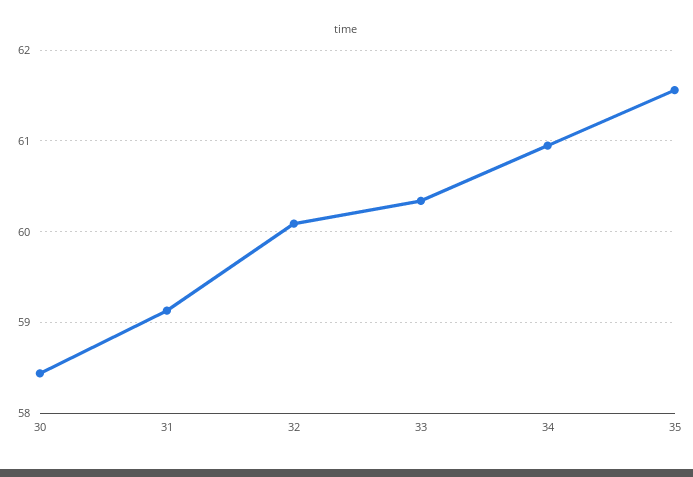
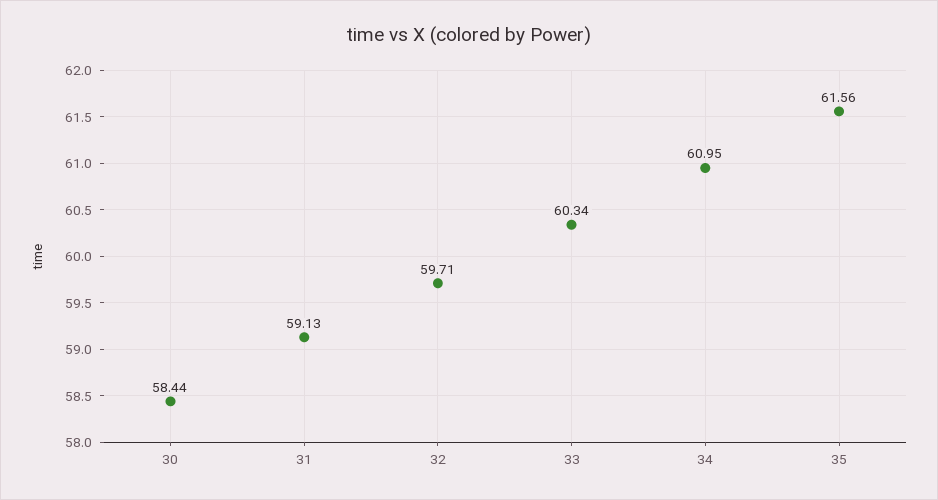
32: 60.1 -> 59.71

